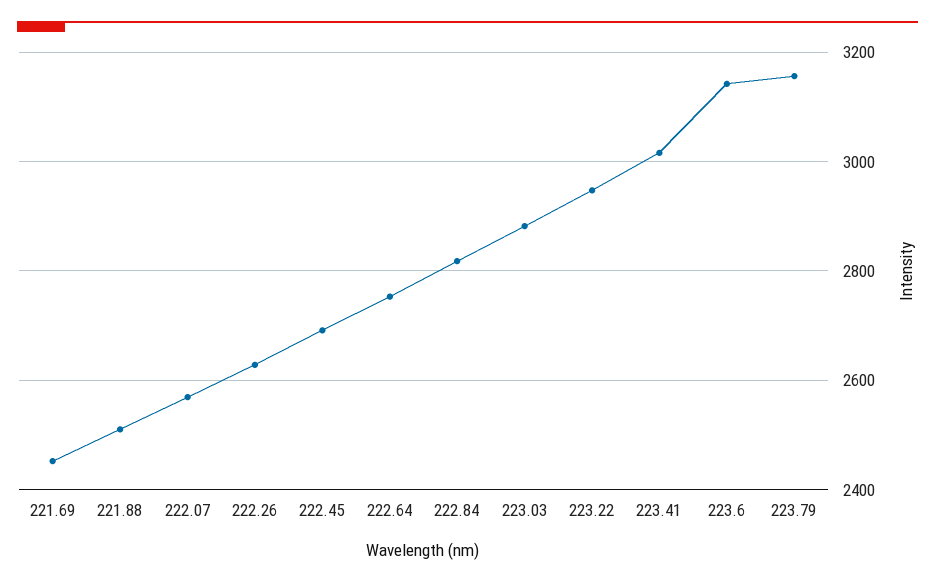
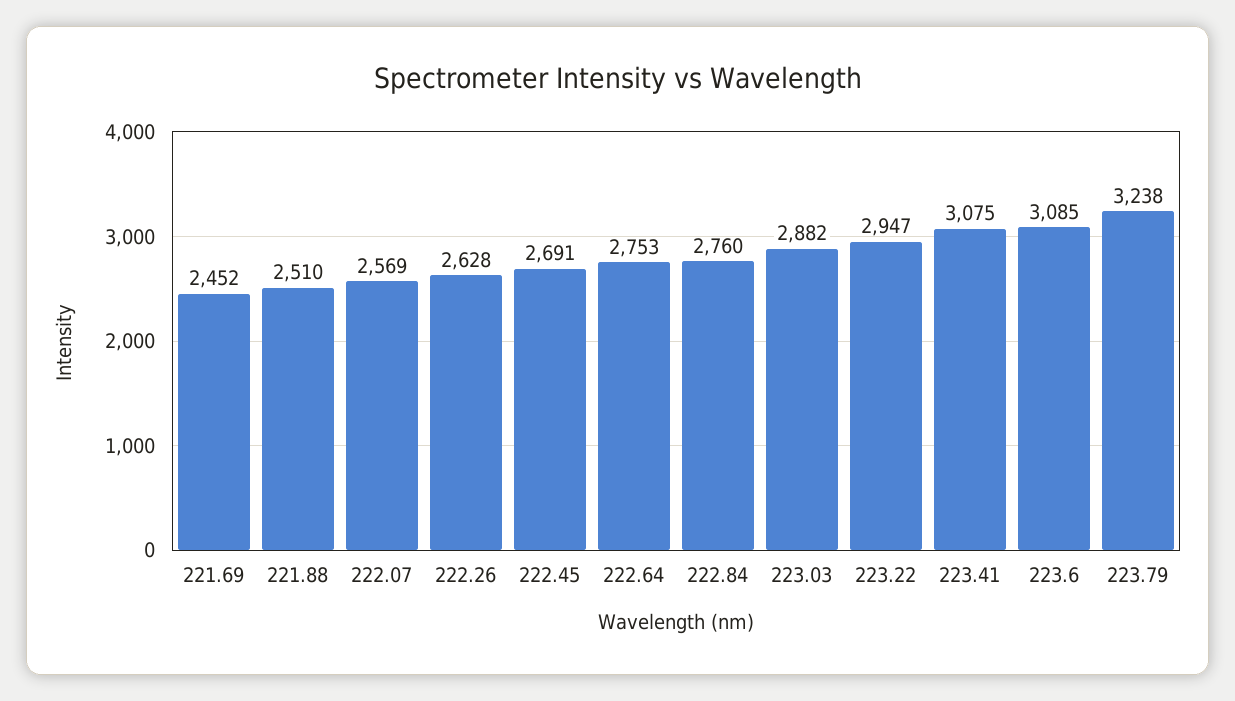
222.84: 2820 -> 2760
223.41: 3020 -> 3075
223.6: 3140 -> 3085
223.79: 3160 -> 3238

